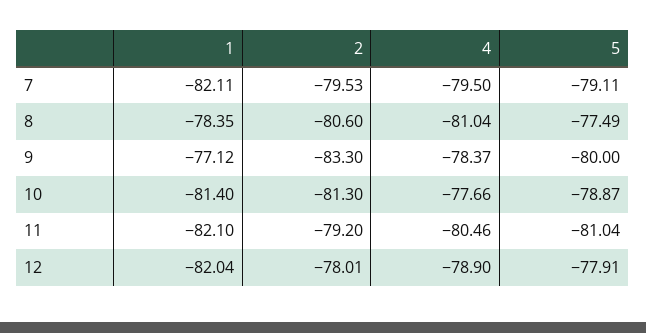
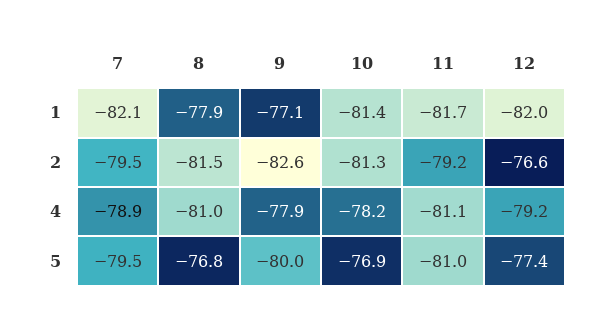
4, 7: -79.5 -> -78.9
5, 7: -79.11 -> -79.5
1, 8: -78.35 -> -77.9
2, 8: -80.6 -> -81.5
5, 8: -77.49 -> -76.8
2, 9: -83.3 -> -82.6
4, 9: -78.37 -> -77.9
4, 10: -77.66 -> -78.2
5, 10: -78.87 -> -76.9
1, 11: -82.1 -> -81.7
4, 11: -80.46 -> -81.1
2, 12: -78.01 -> -76.6
4, 12: -78.9 -> -79.2
5, 12: -77.91 -> -77.4

